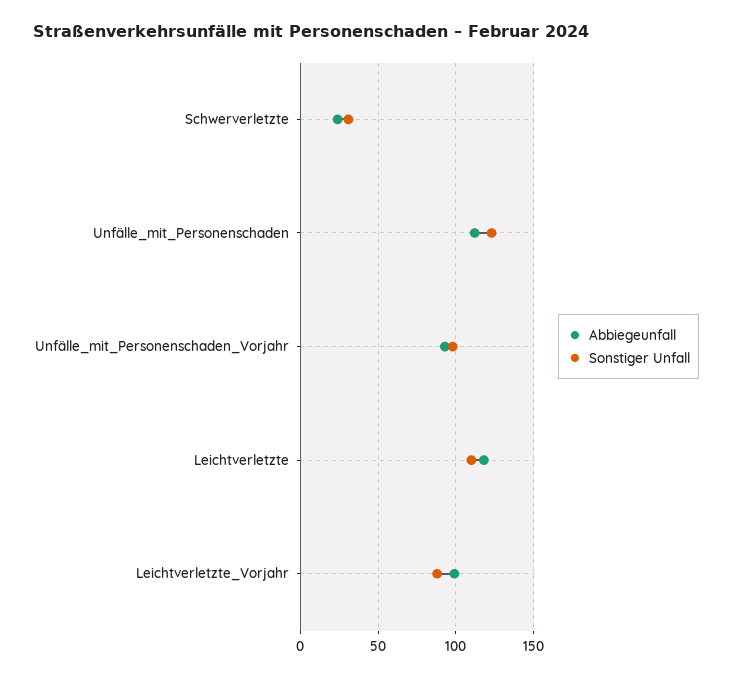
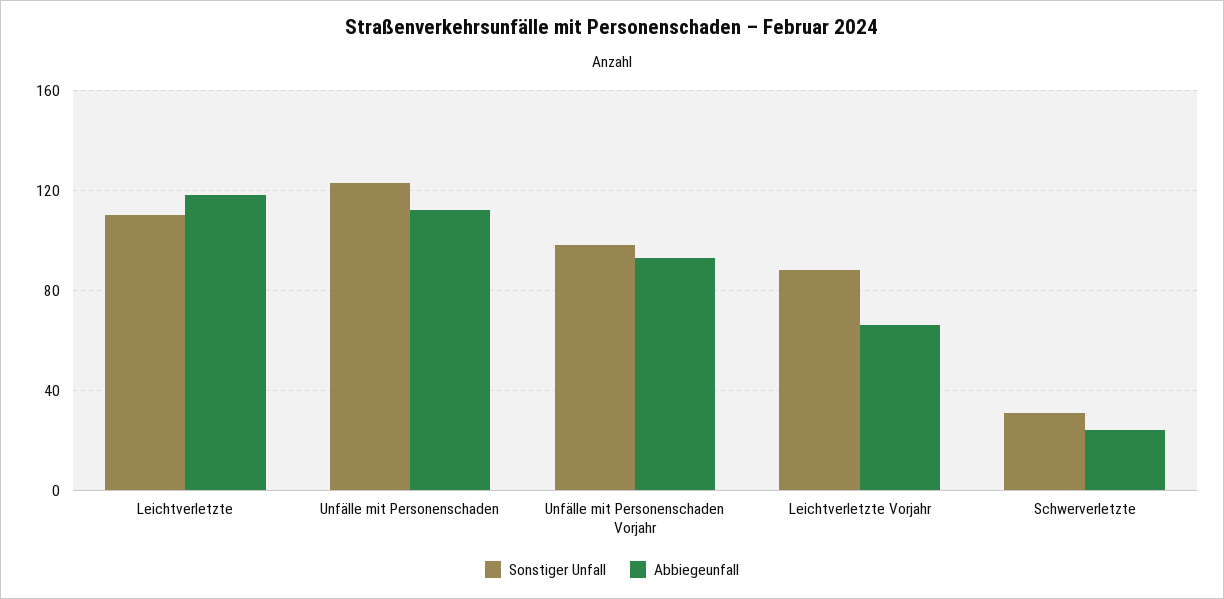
Abbiegeunfall, Leichtverletzte_Vorjahr: 100 -> 65

